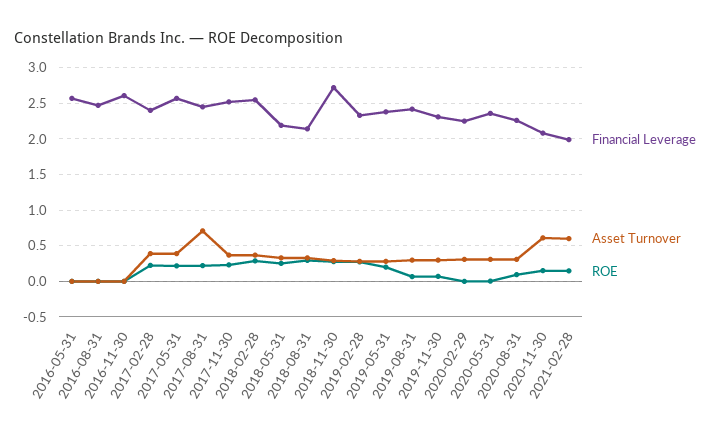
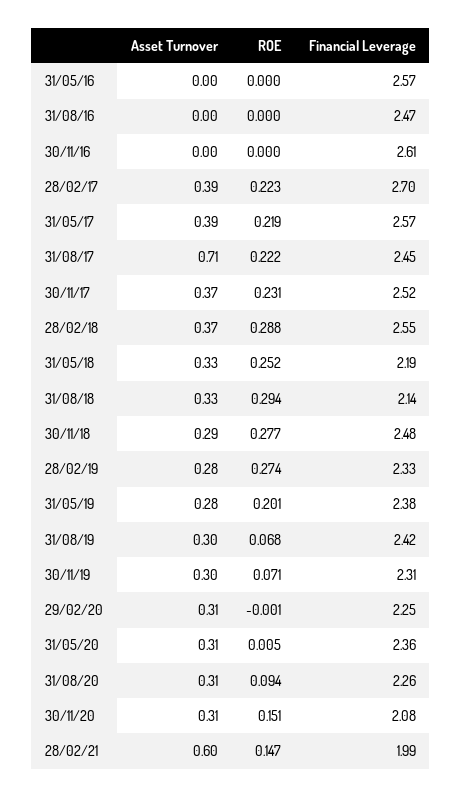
Financial Leverage, 2017-02-28: 2.4 -> 2.7
Financial Leverage, 2018-11-30: 2.7 -> 2.48
Asset Turnover, 2020-11-30: 0.6 -> 0.31

